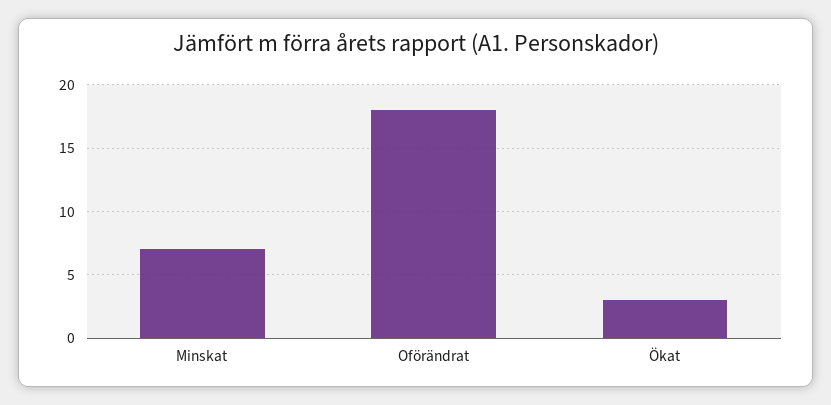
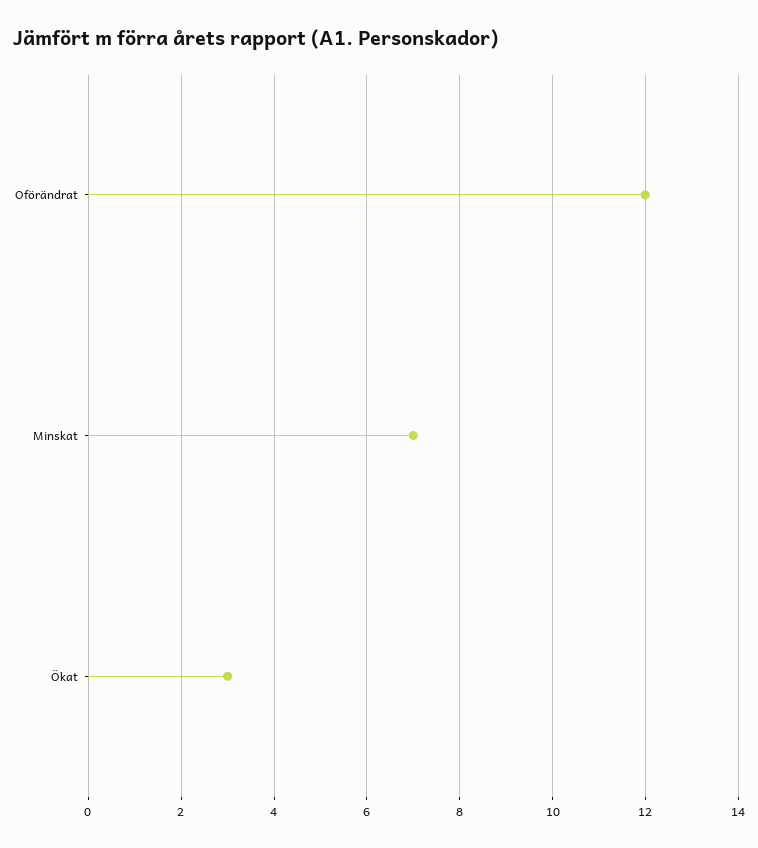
Oförändrat: 18 -> 12

